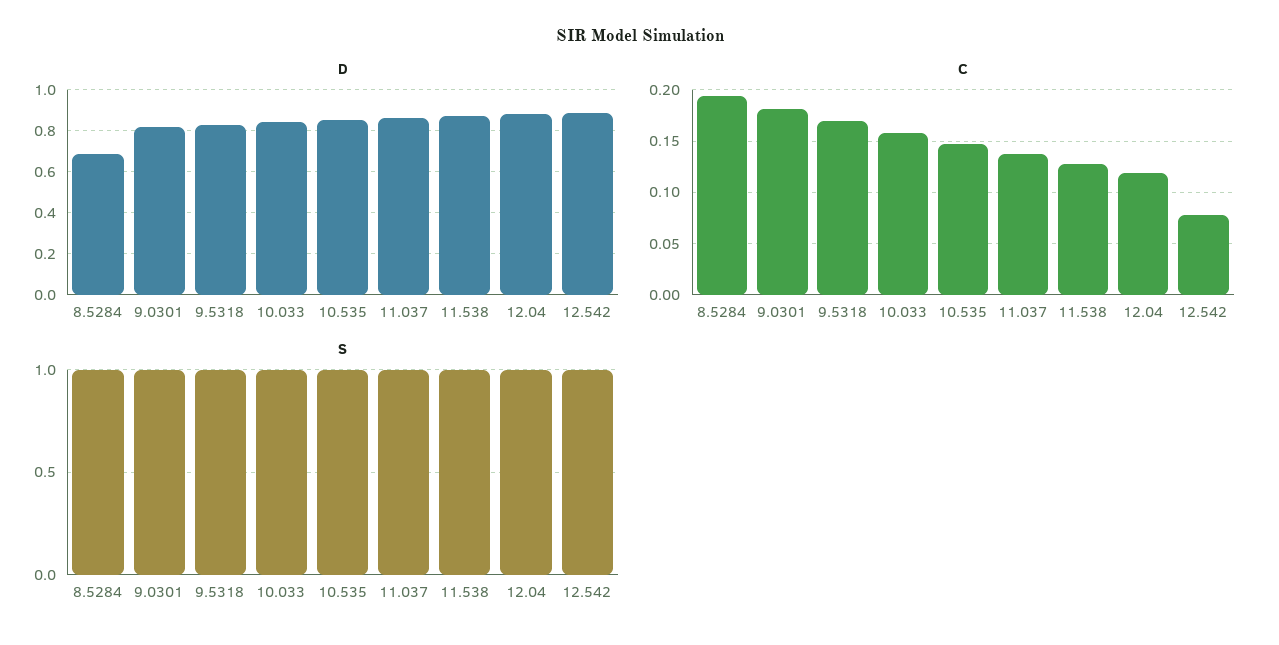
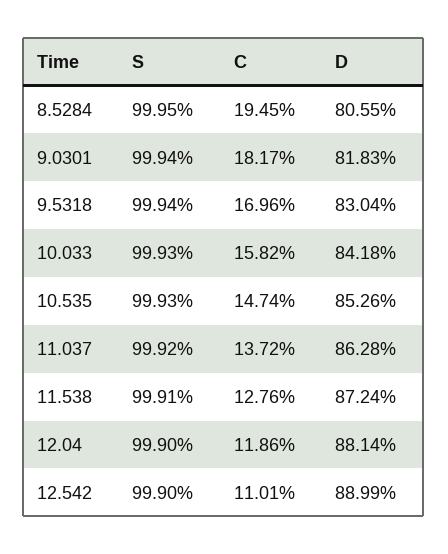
D, 8.5284: 0.7 -> 0.8055
C, 12.542: 0.08 -> 0.1101

